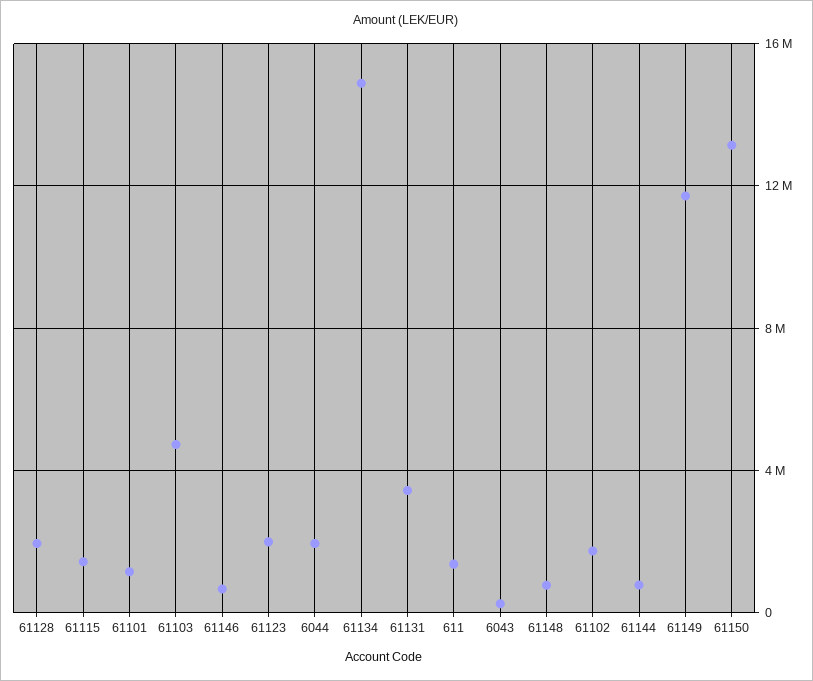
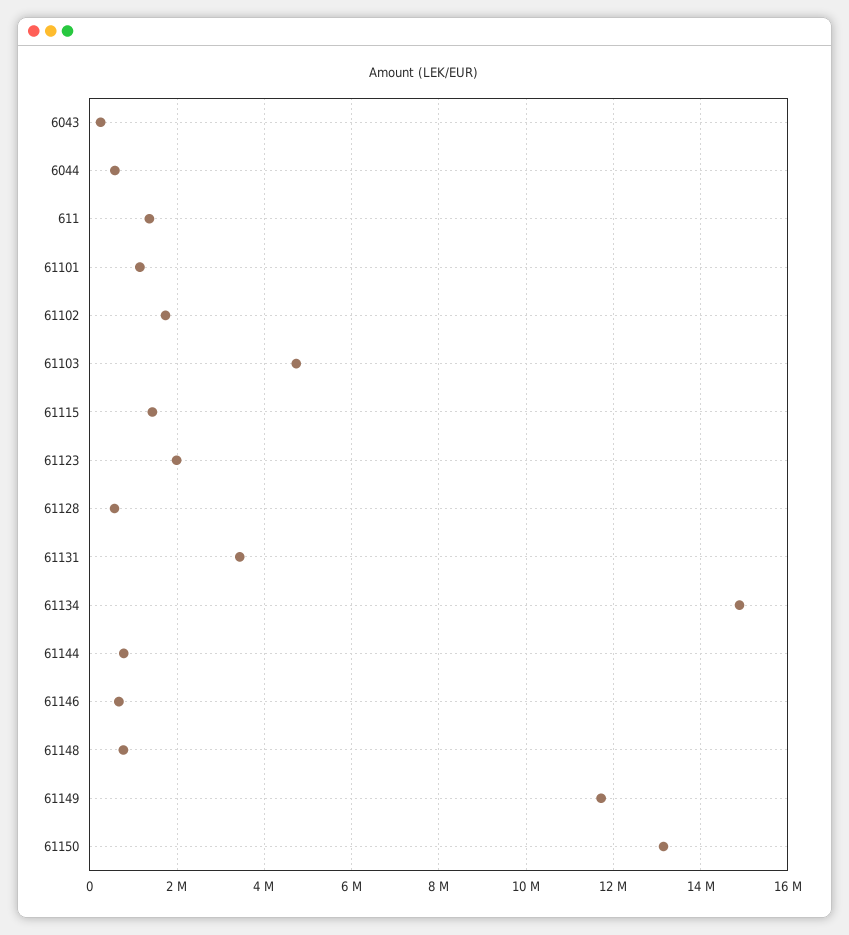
61128: 2000000 -> 600000
6044: 2000000 -> 600000

